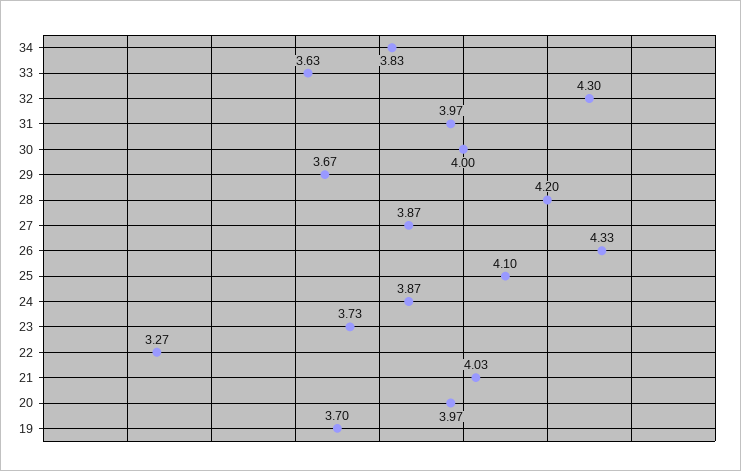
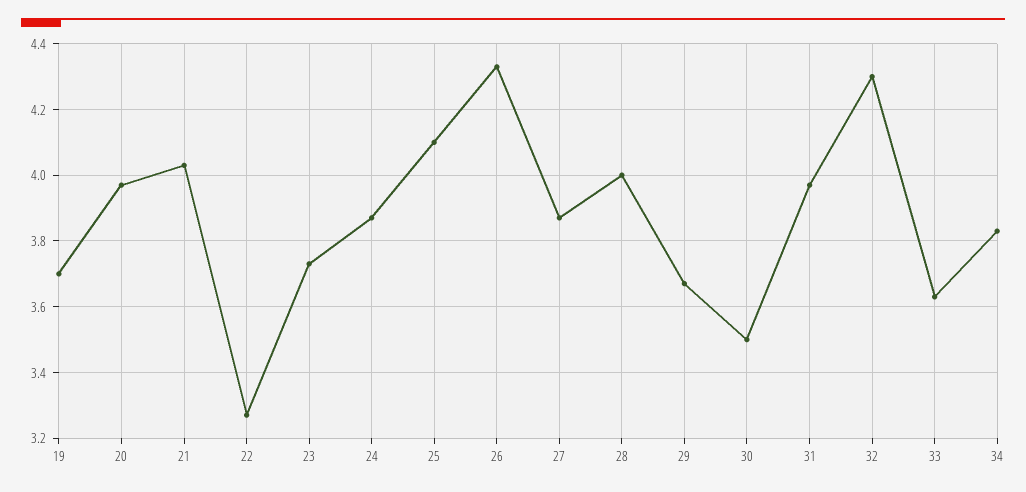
30: 4 -> 3.5
28: 4.2 -> 4

